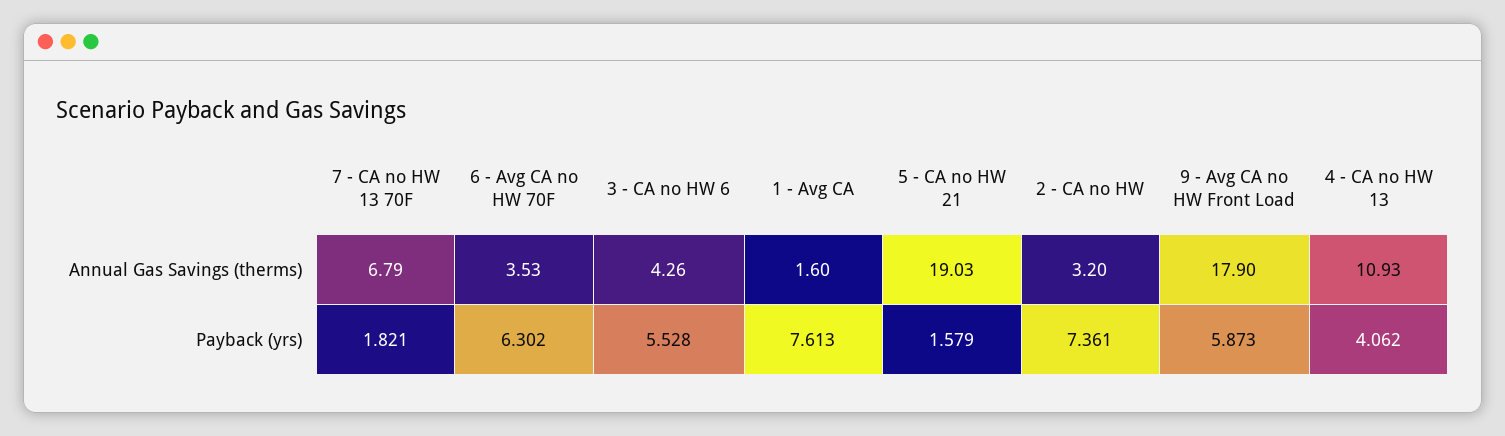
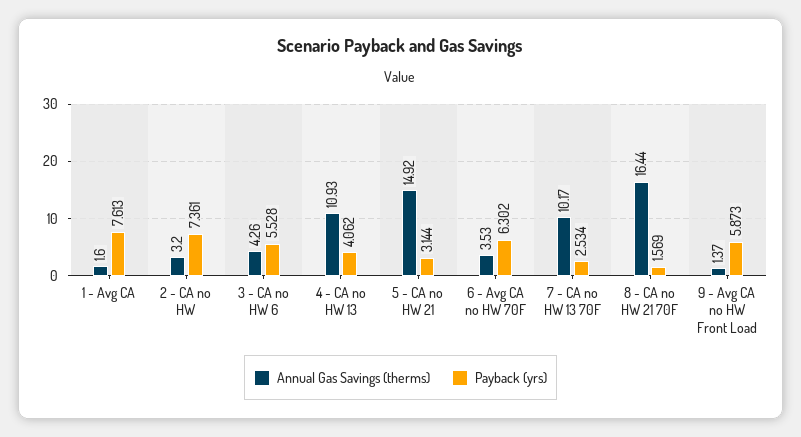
Annual Gas Savings (therms), 7 - CA no HW 13 70F: 6.79 -> 10.17
Annual Gas Savings (therms), 5 - CA no HW 21: 19.03 -> 14.92
Annual Gas Savings (therms), 9 - Avg CA no HW Front Load: 17.9 -> 1.37
Payback (yrs), 7 - CA no HW 13 70F: 1.821 -> 2.534
Payback (yrs), 5 - CA no HW 21: 1.579 -> 3.144
Annual Gas Savings (therms), 8 - CA no HW 21 70F: none -> 16.44
Payback (yrs), 8 - CA no HW 21 70F: none -> 1.569

